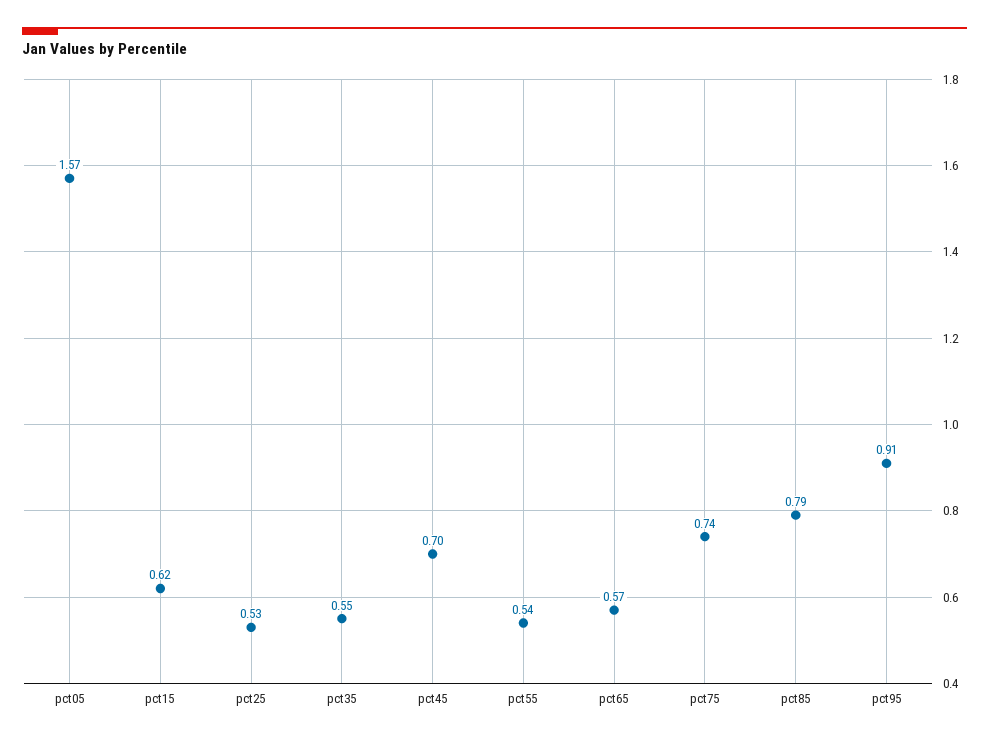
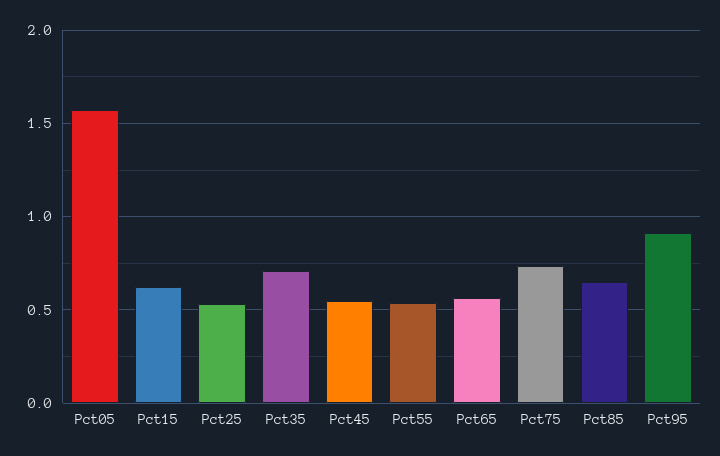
pct35: 0.55 -> 0.7
pct45: 0.7 -> 0.55
pct85: 0.79 -> 0.65

